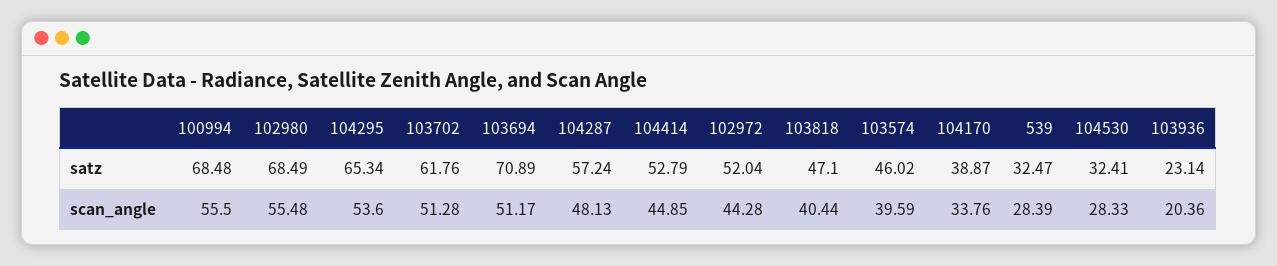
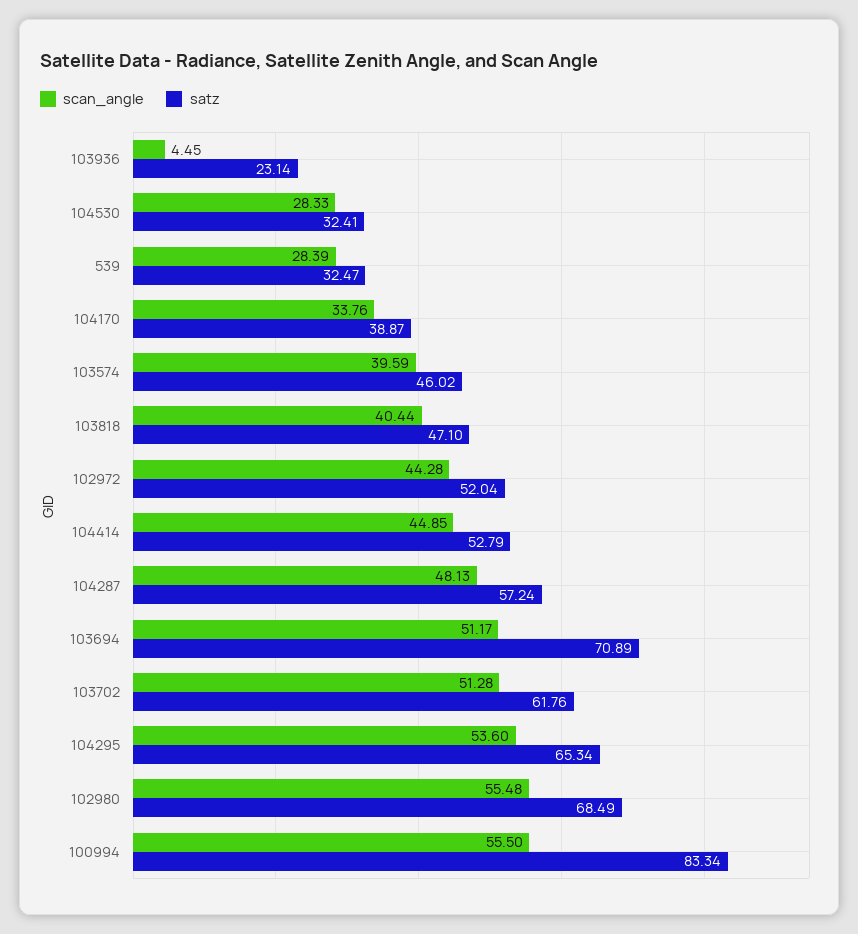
satz, 100994: 68.48 -> 83.34
scan_angle, 103936: 20.36 -> 4.45

